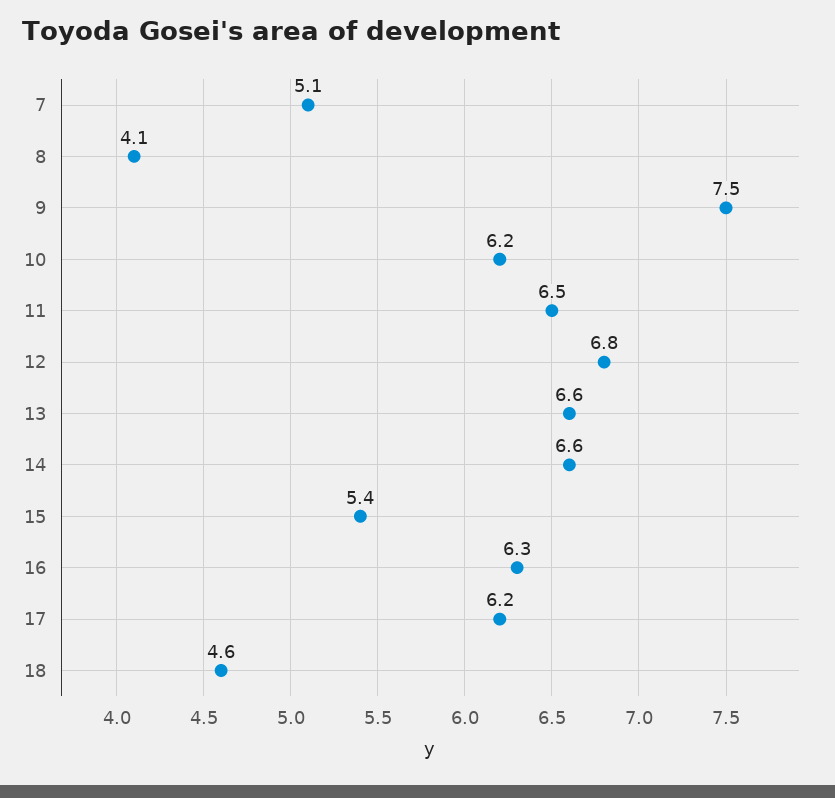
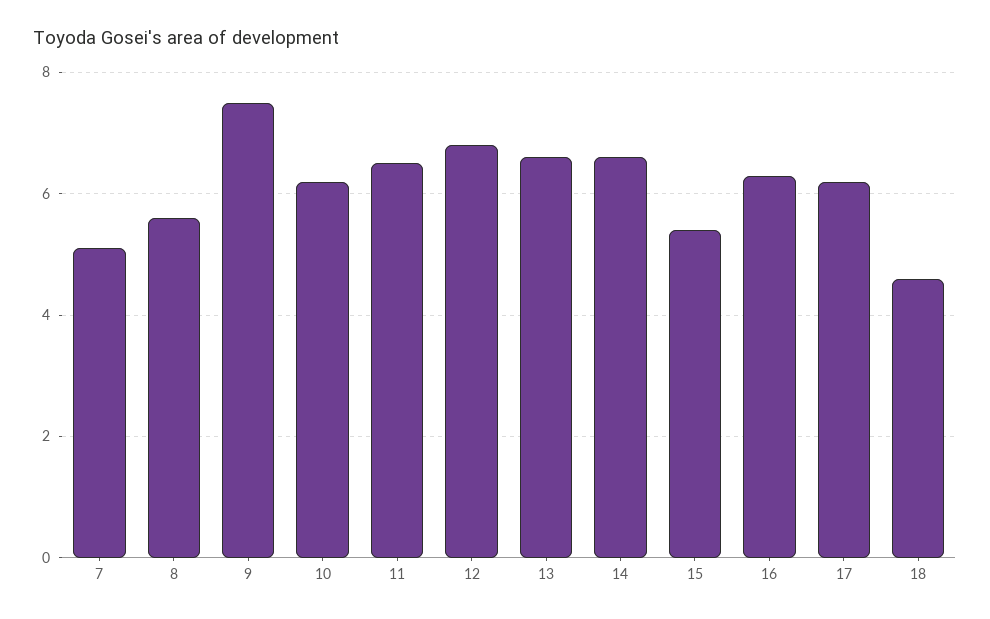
8: 4.1 -> 5.5

